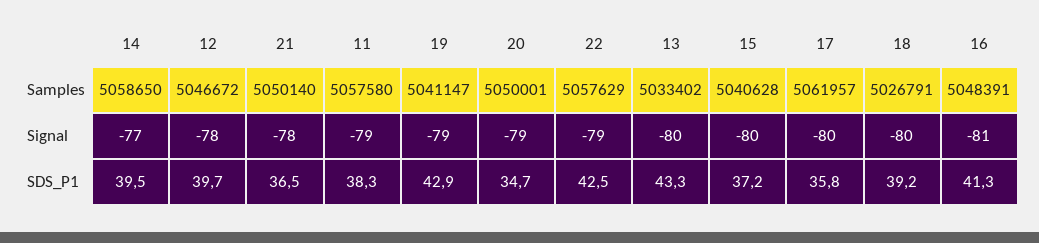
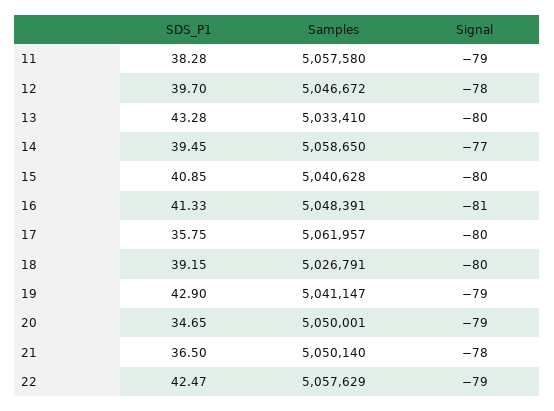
13, Samples: 5033402 -> 5033410
15, SDS_P1: 37.2 -> 40.85

